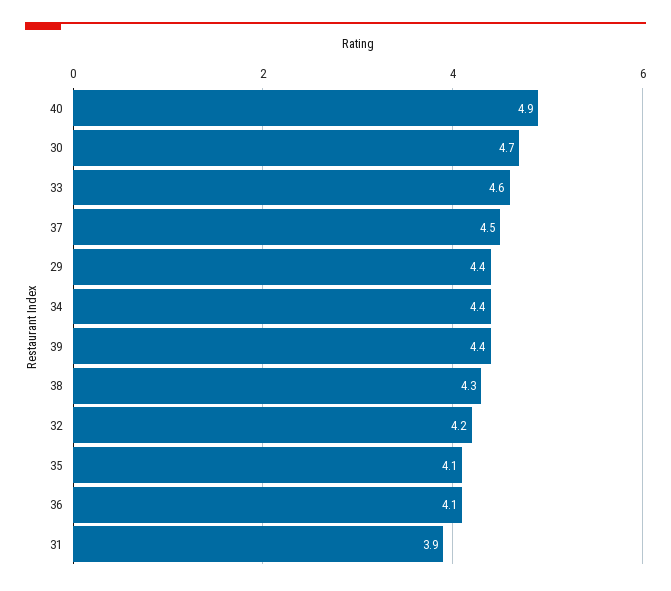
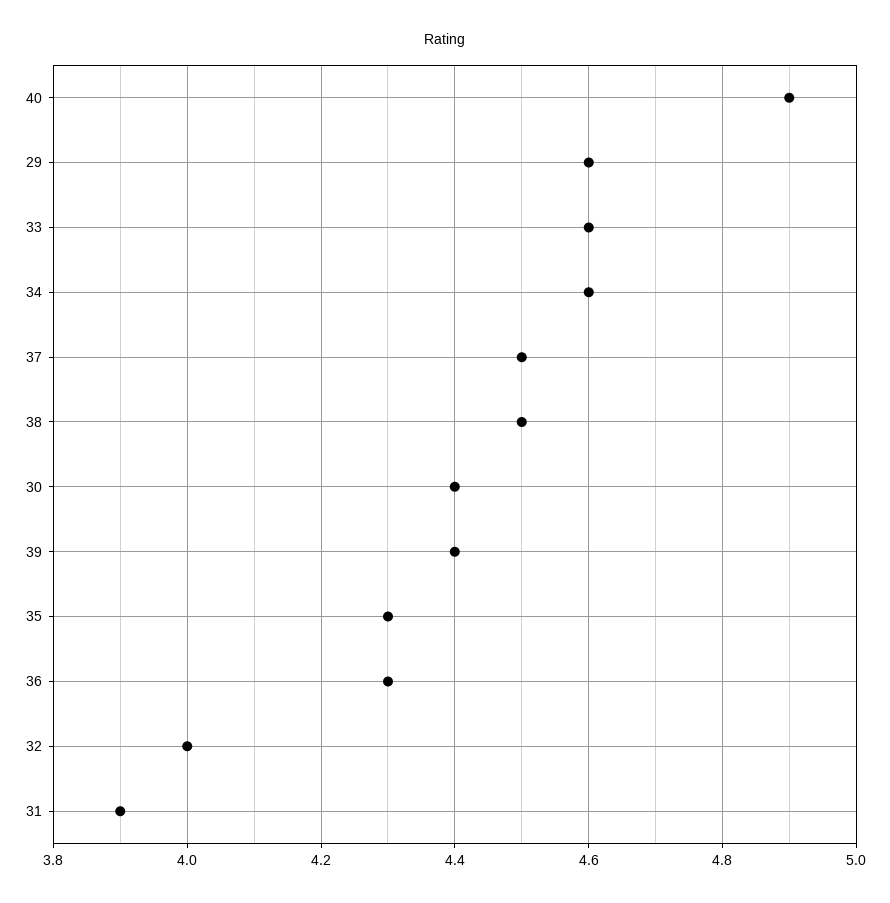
30: 4.7 -> 4.4
29: 4.4 -> 4.6
34: 4.4 -> 4.6
38: 4.3 -> 4.5
32: 4.2 -> 4
35: 4.1 -> 4.3
36: 4.1 -> 4.3

